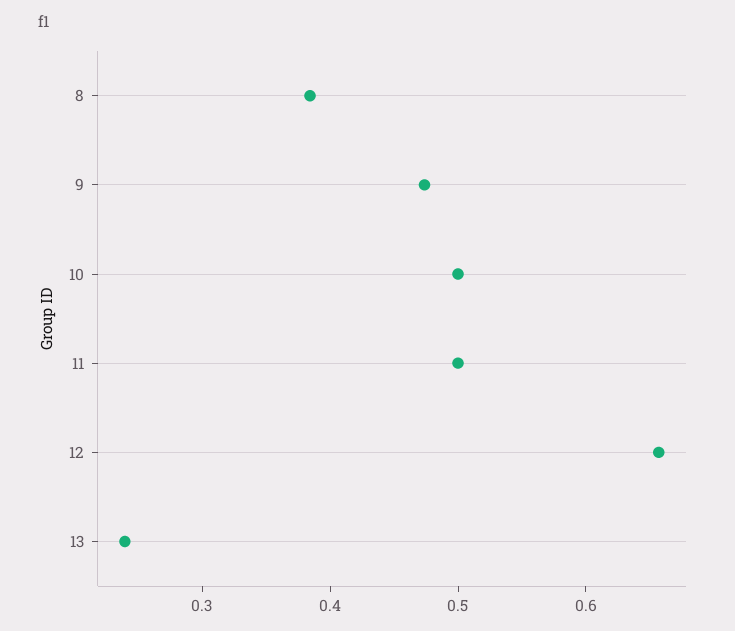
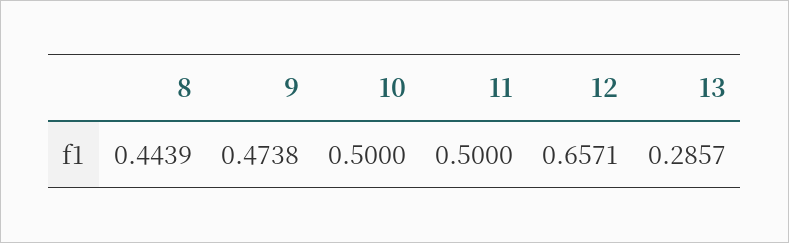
8: 0.38 -> 0.4439
13: 0.24 -> 0.2857

